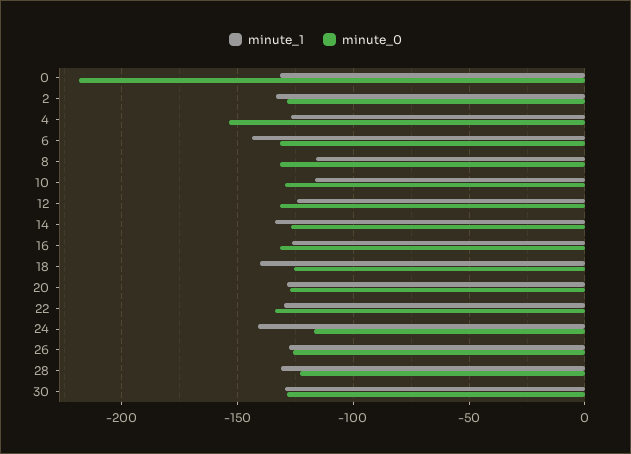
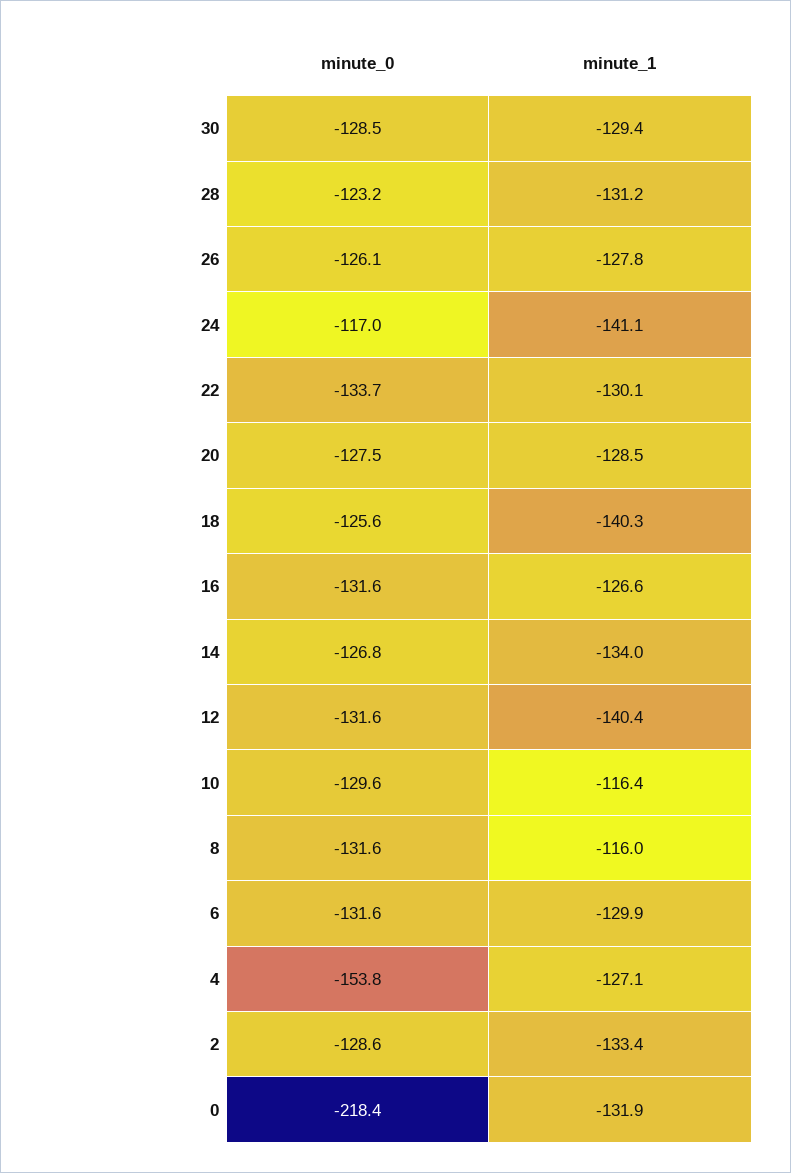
minute_1, 6: -145 -> -129.9
minute_1, 12: -125 -> -140.4

